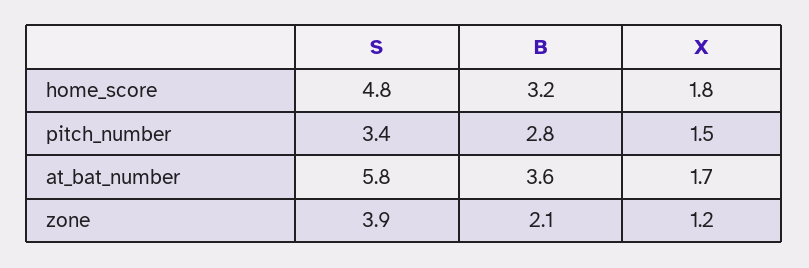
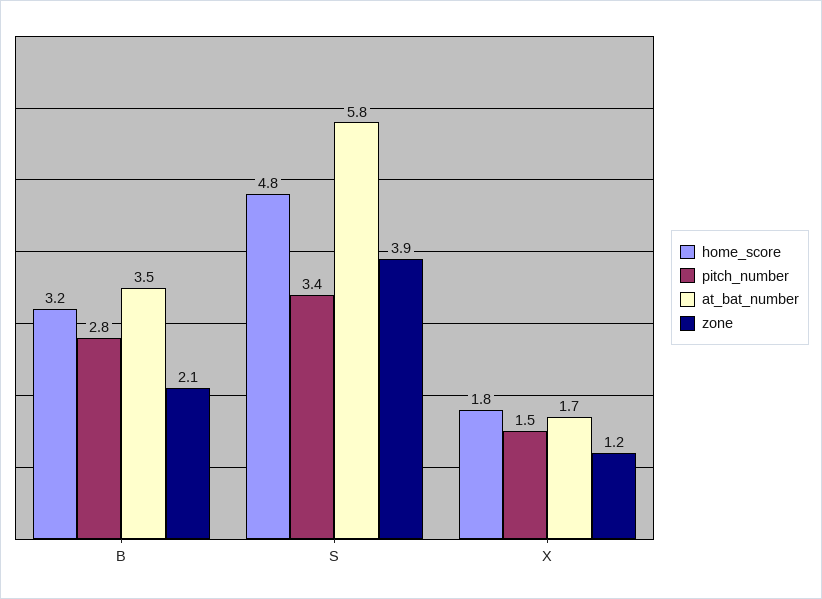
at_bat_number, B: 3.6 -> 3.5

